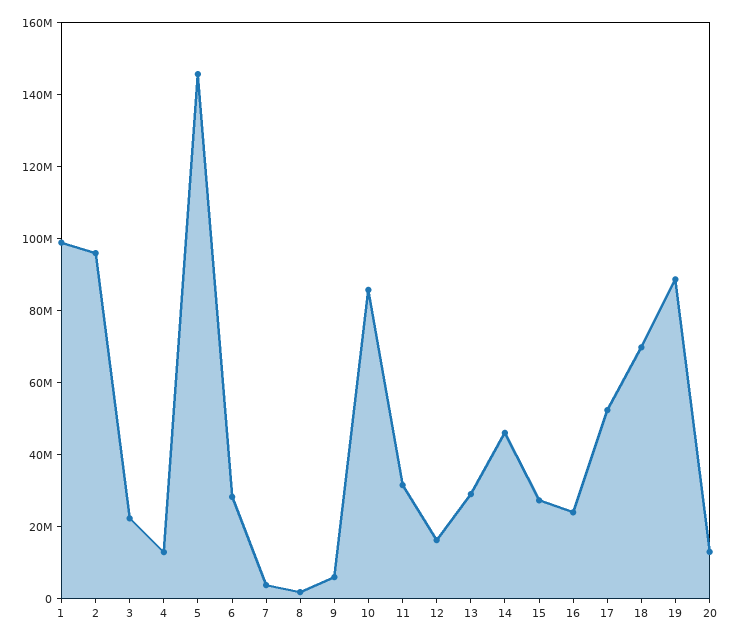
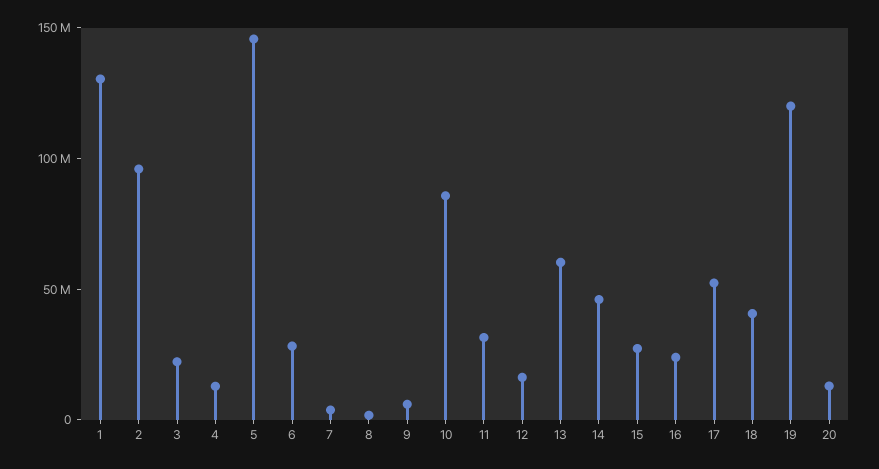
1: 100000000 -> 130000000
13: 30000000 -> 60000000
18: 70000000 -> 40000000
19: 90000000 -> 120000000

